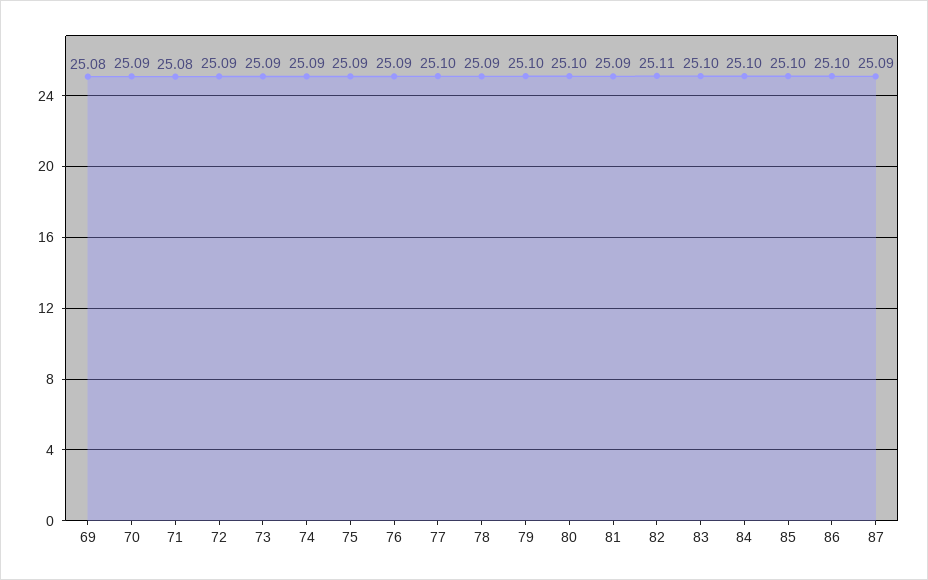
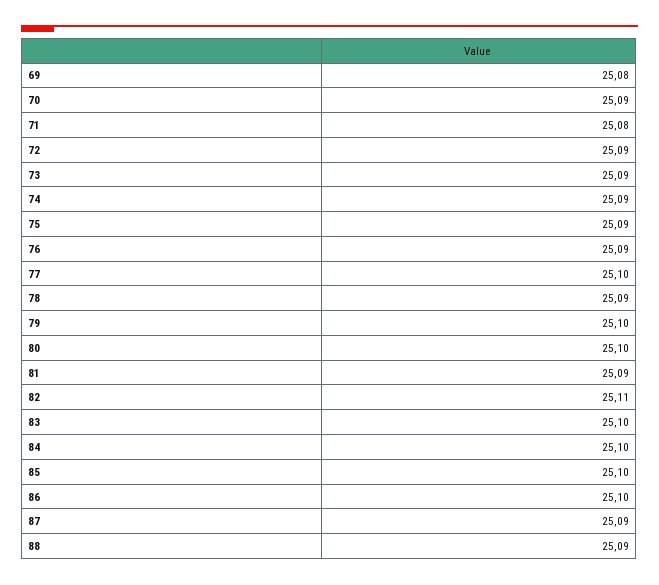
88: none -> 25.09

